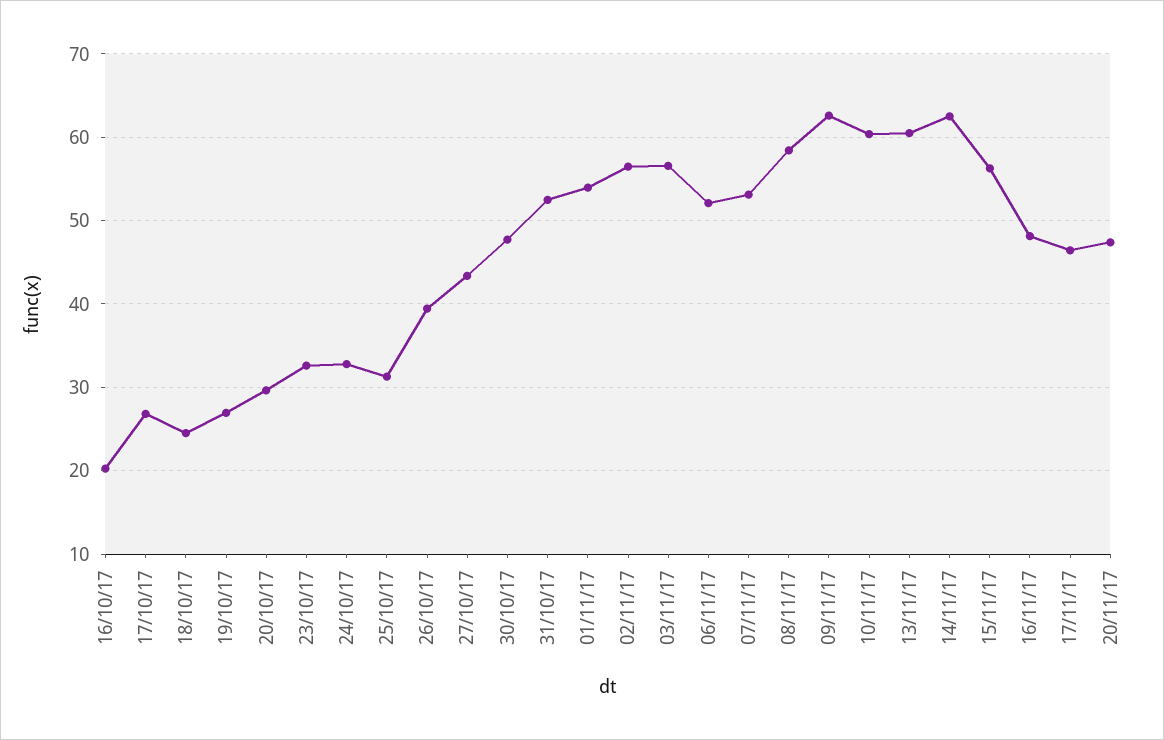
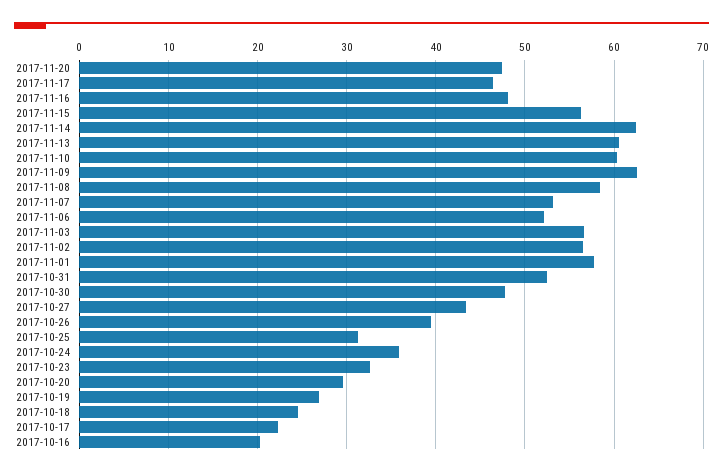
17/10/17: 27 -> 22
24/10/17: 33 -> 36
01/11/17: 54 -> 58

